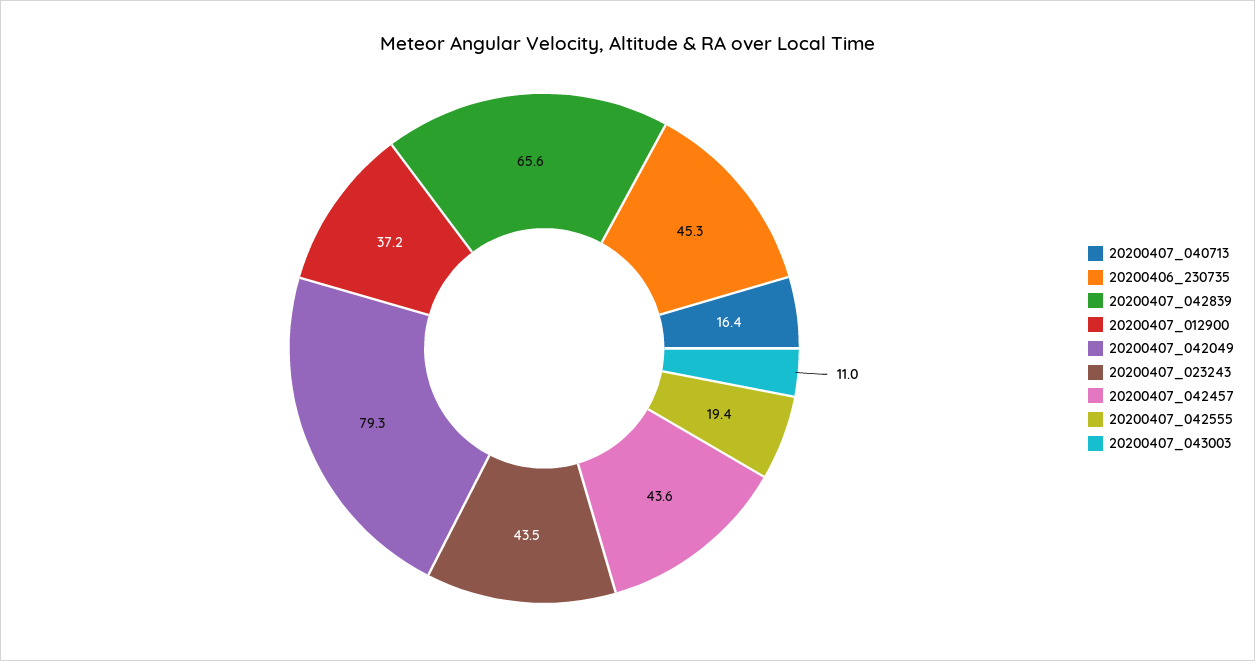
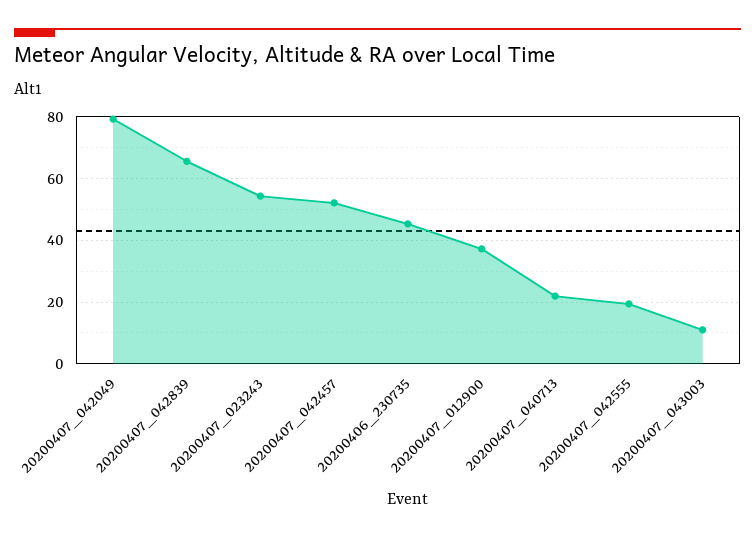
20200407_040713: 16.4 -> 22
20200407_023243: 43.5 -> 54
20200407_042457: 43.6 -> 52

